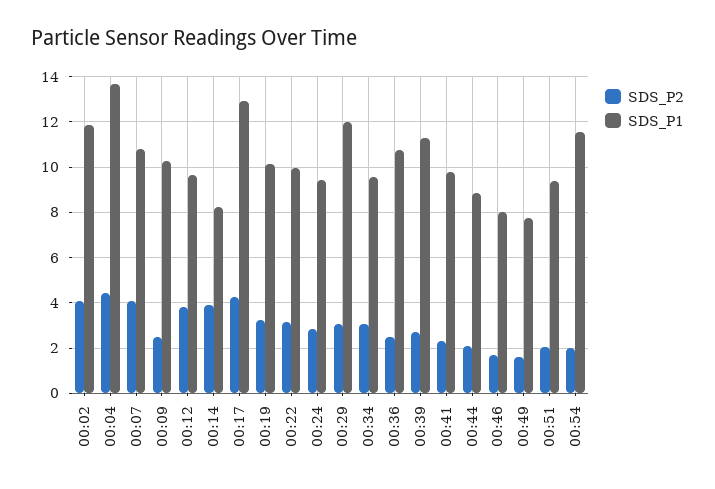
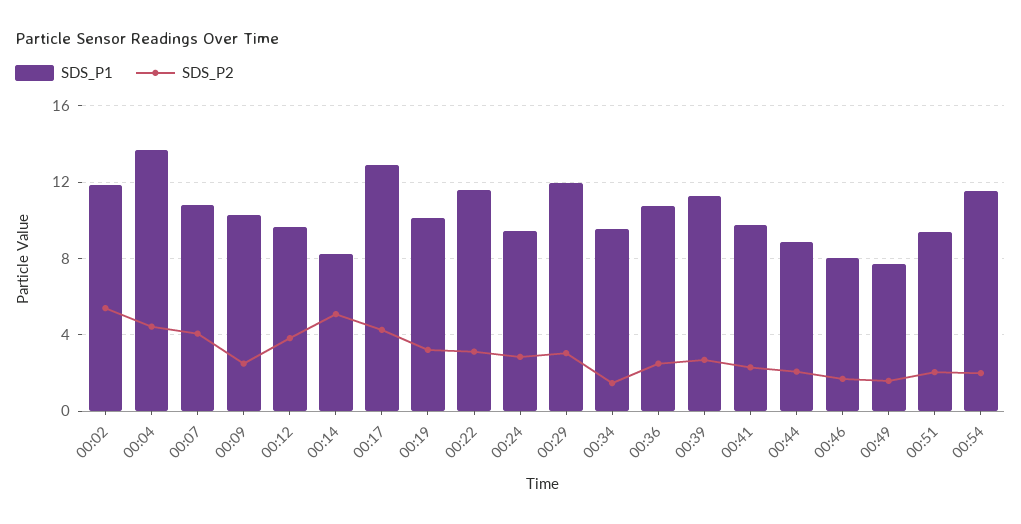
SDS_P2, 00:02: 4 -> 5.5
SDS_P2, 00:14: 4 -> 5
SDS_P1, 00:22: 10 -> 11.5
SDS_P2, 00:34: 3 -> 1.5

